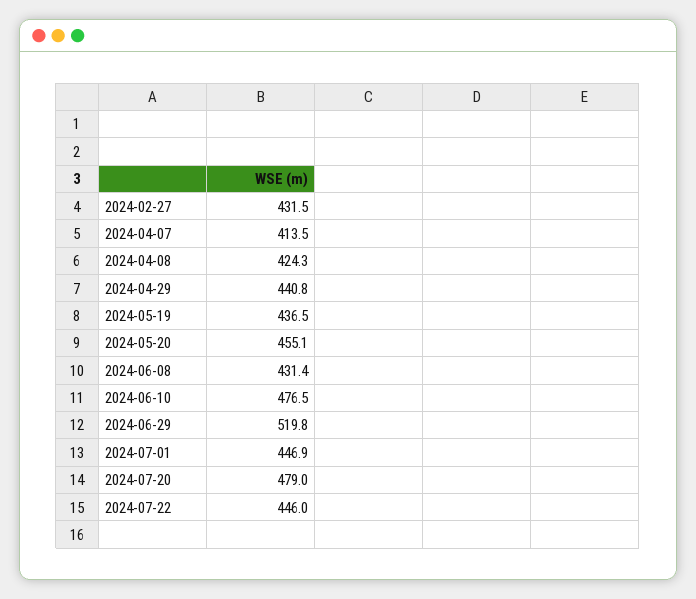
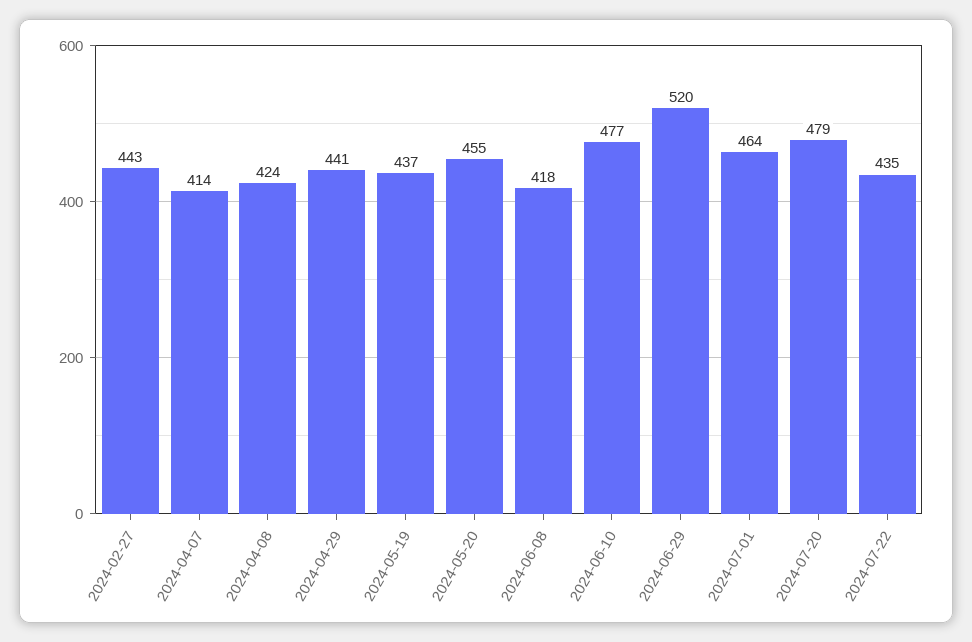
2024-02-27: 431.5 -> 443
2024-06-08: 431.4 -> 418
2024-07-01: 446.9 -> 464
2024-07-22: 446 -> 435

